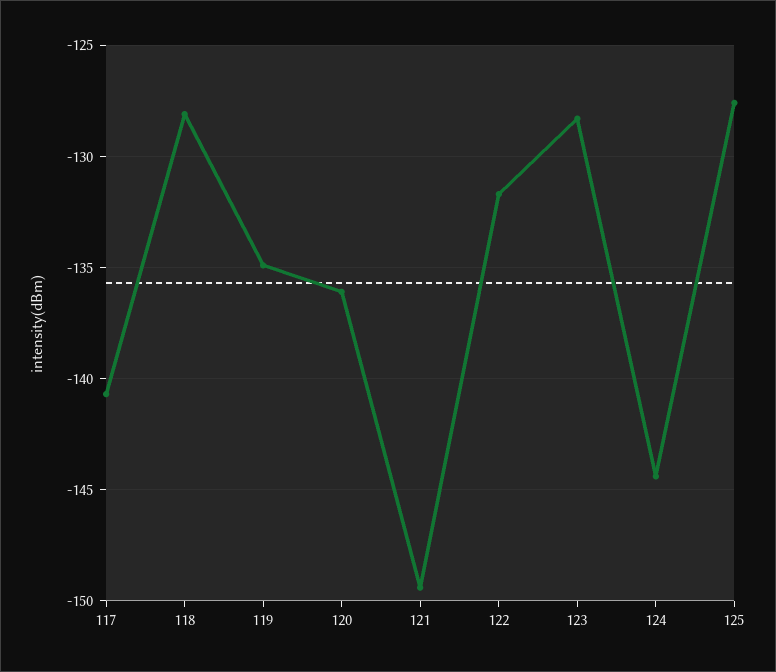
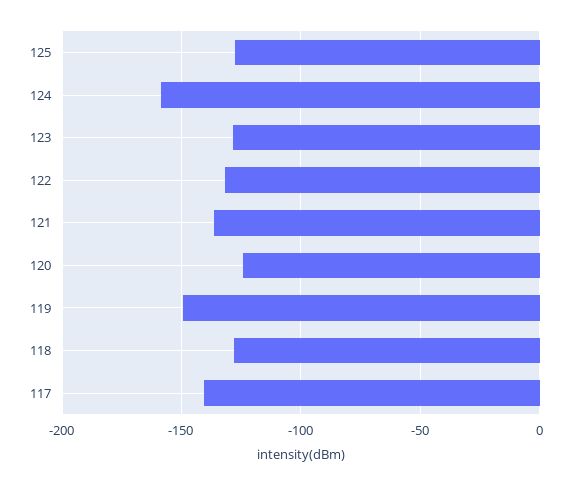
119: -135 -> -150
120: -136 -> -125
121: -149.5 -> -135
124: -144.5 -> -160

